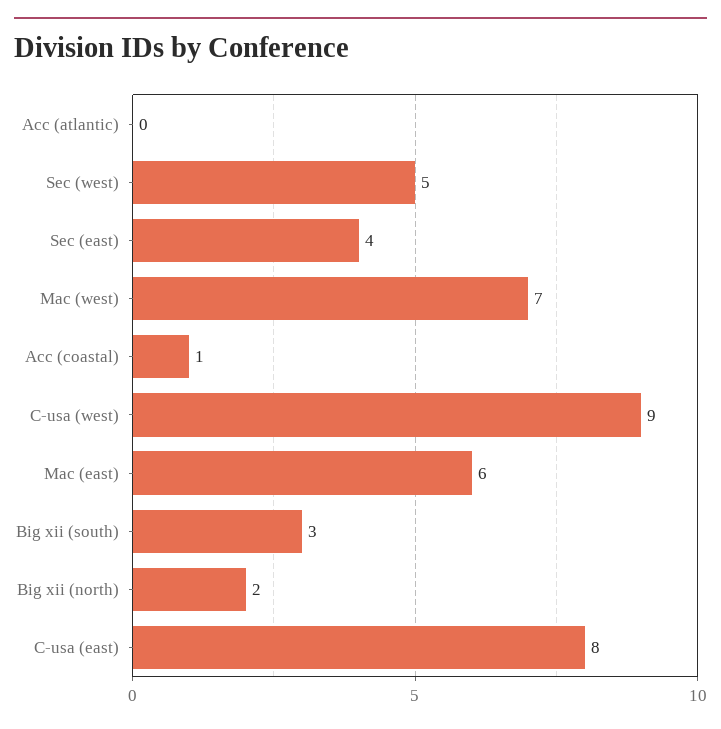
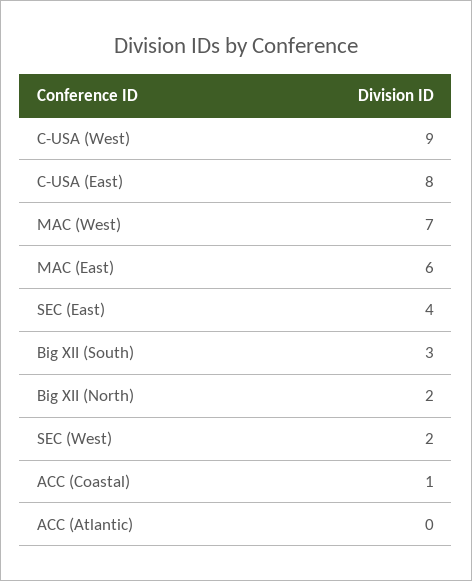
Sec (west): 5 -> 2

